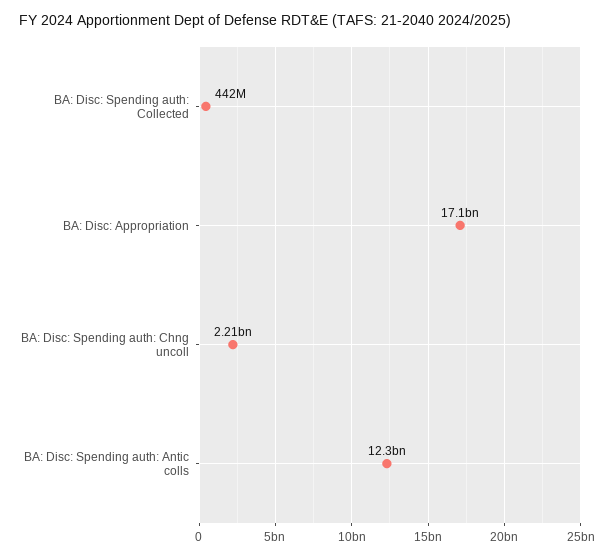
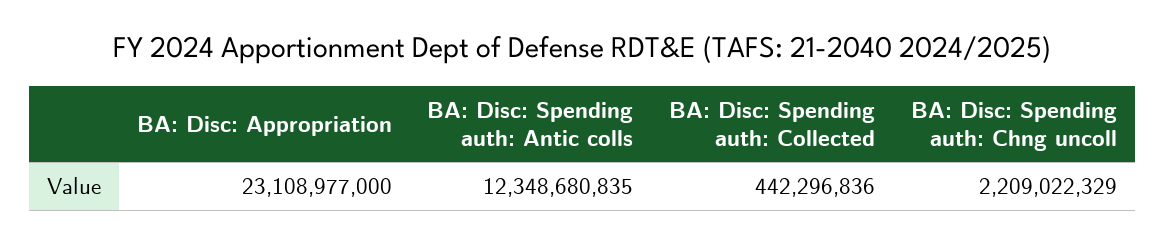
BA: Disc: Appropriation: 17100000000 -> 23108977000

